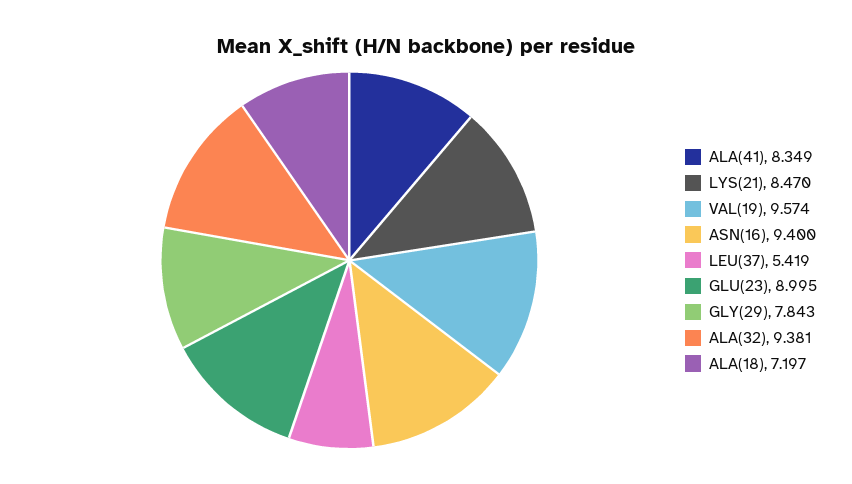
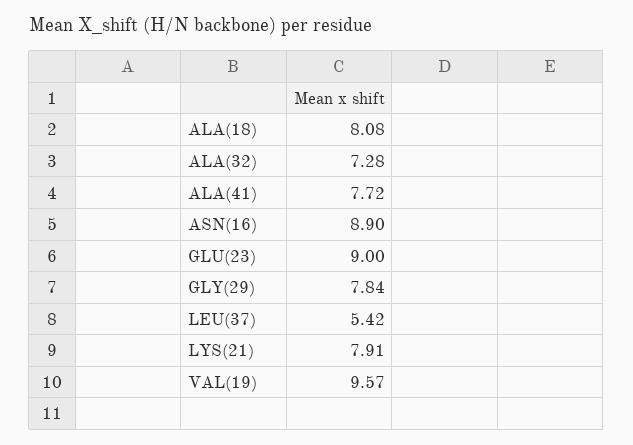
ALA(41): 8.349 -> 7.72
LYS(21): 8.47 -> 7.91
ASN(16): 9.4 -> 8.9
ALA(32): 9.381 -> 7.28
ALA(18): 7.197 -> 8.08

